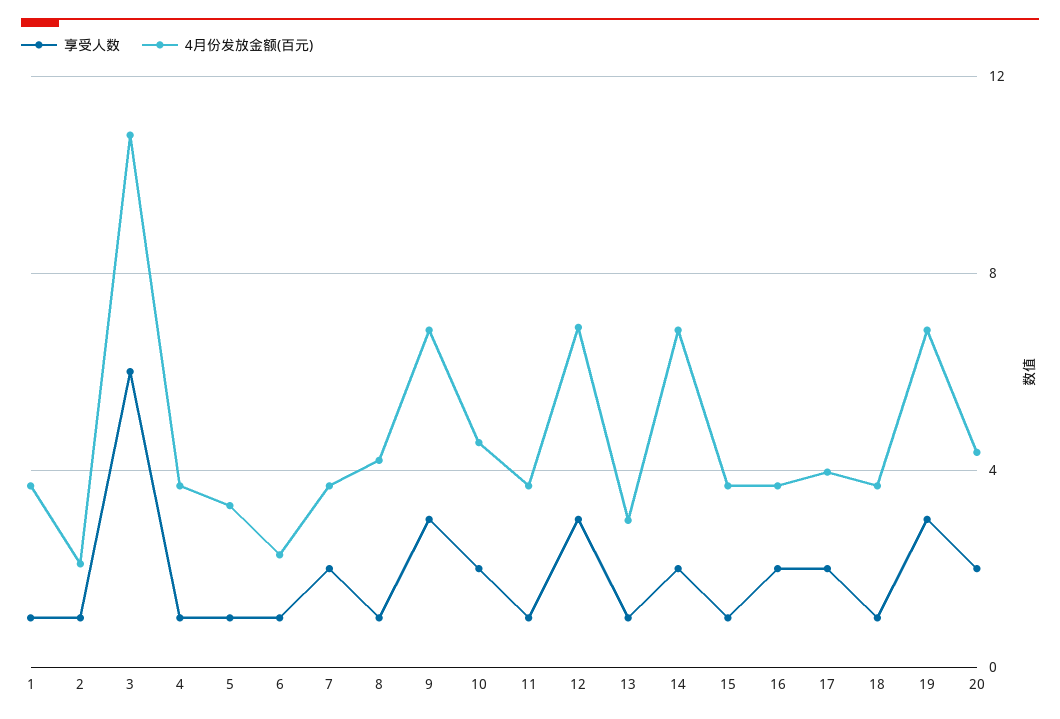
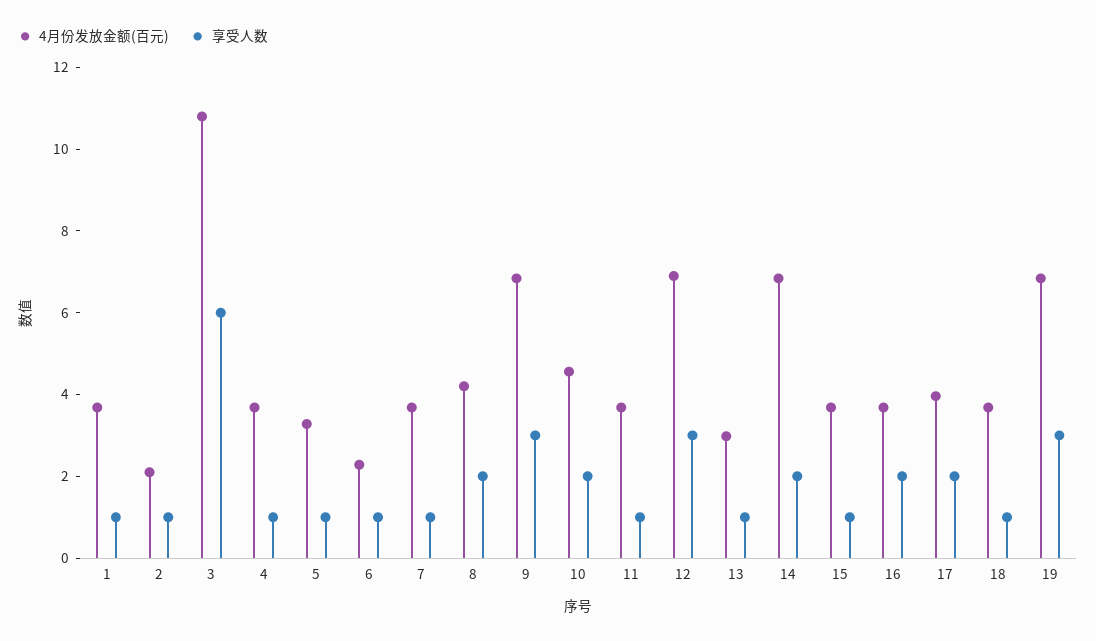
享受人数, 7: 2 -> 1
享受人数, 8: 1 -> 2
享受人数, 20: 2 -> none
4月份发放金额(百元), 20: 4.5 -> none

